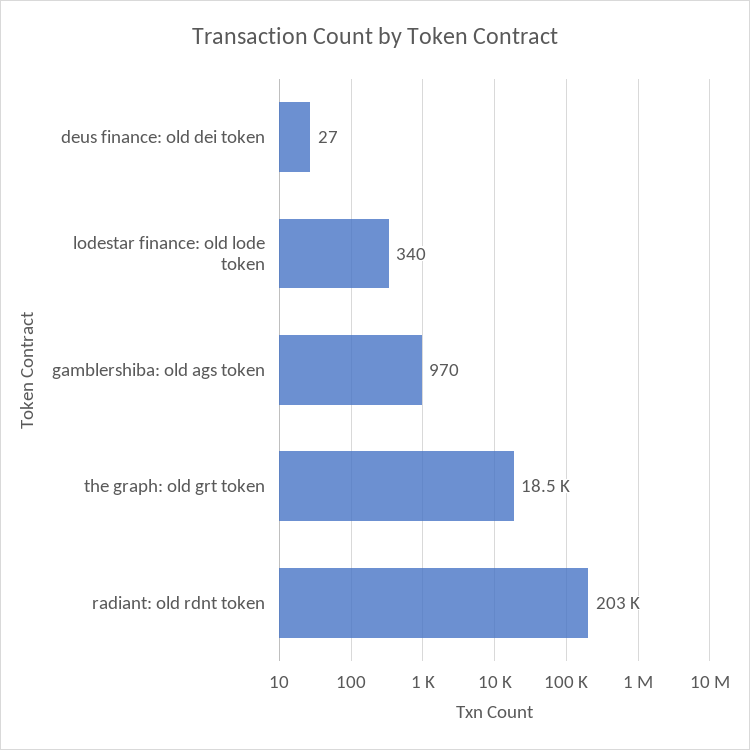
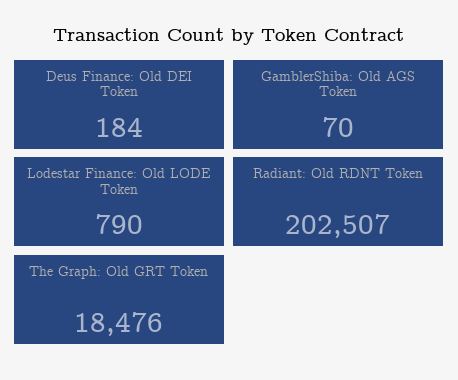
deus finance: old dei token: 27 -> 184
lodestar finance: old lode token: 340 -> 790
gamblershiba: old ags token: 970 -> 70

